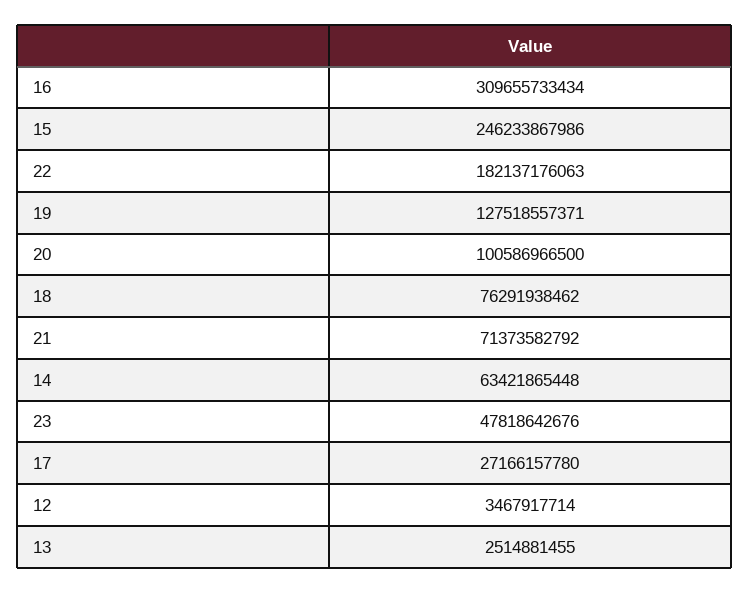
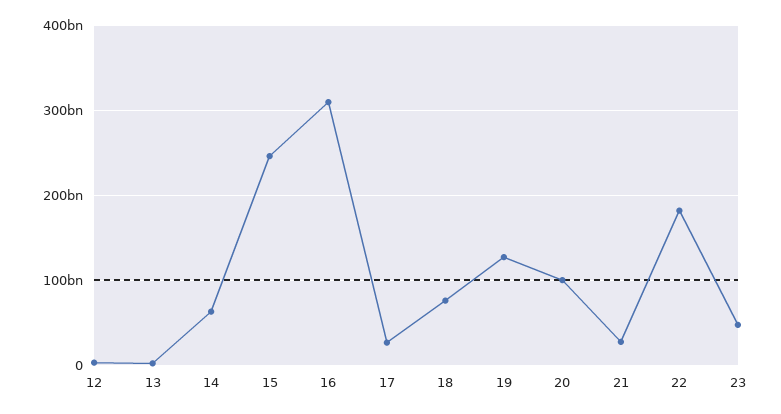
21: 71373582792 -> 30000000000

